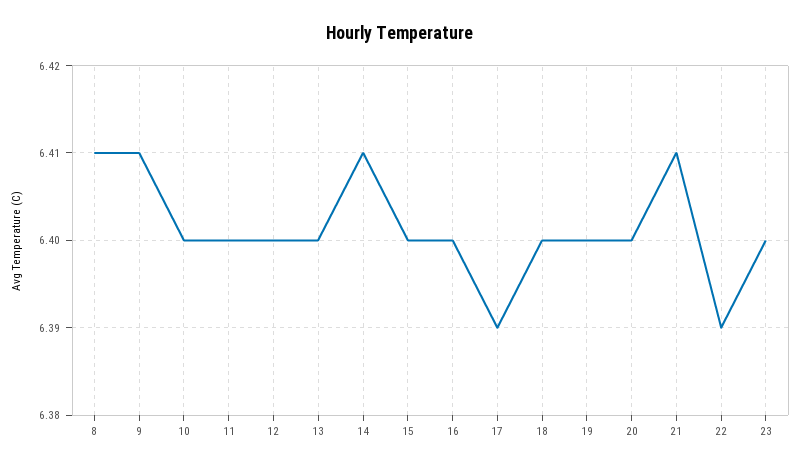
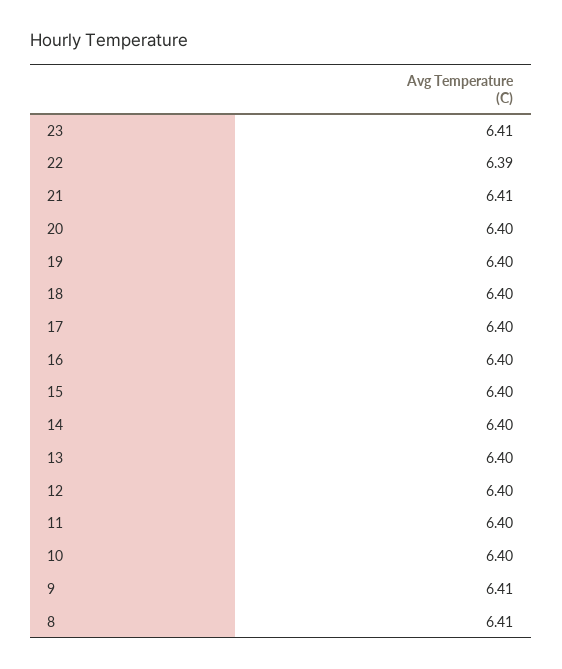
14: 6.41 -> 6.4
17: 6.39 -> 6.4
23: 6.4 -> 6.41

